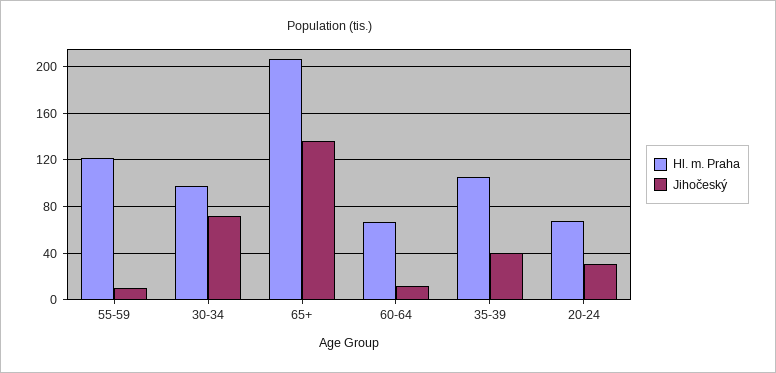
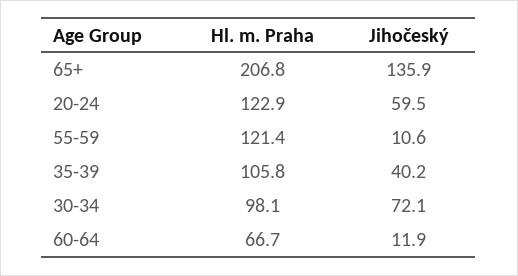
Hl. m. Praha, 20-24: 70 -> 122.9
Jihočeský, 20-24: 30 -> 59.5

